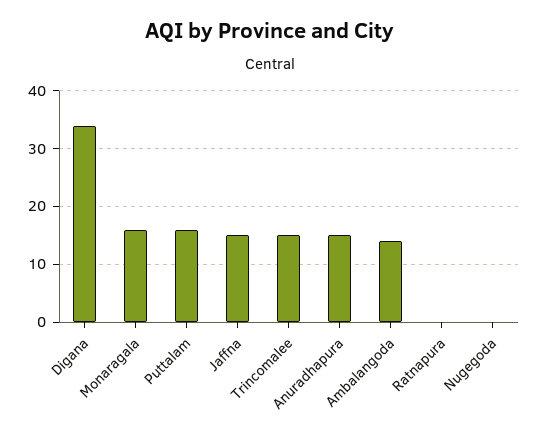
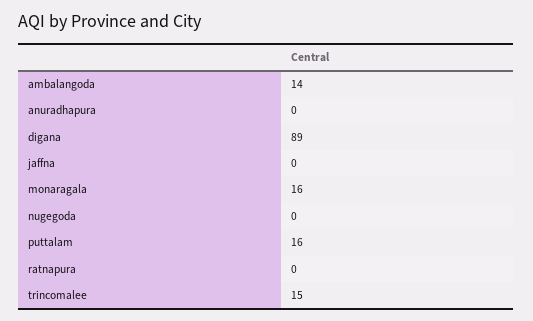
Digana: 35 -> 89
Jaffna: 15 -> 0
Anuradhapura: 15 -> 0

